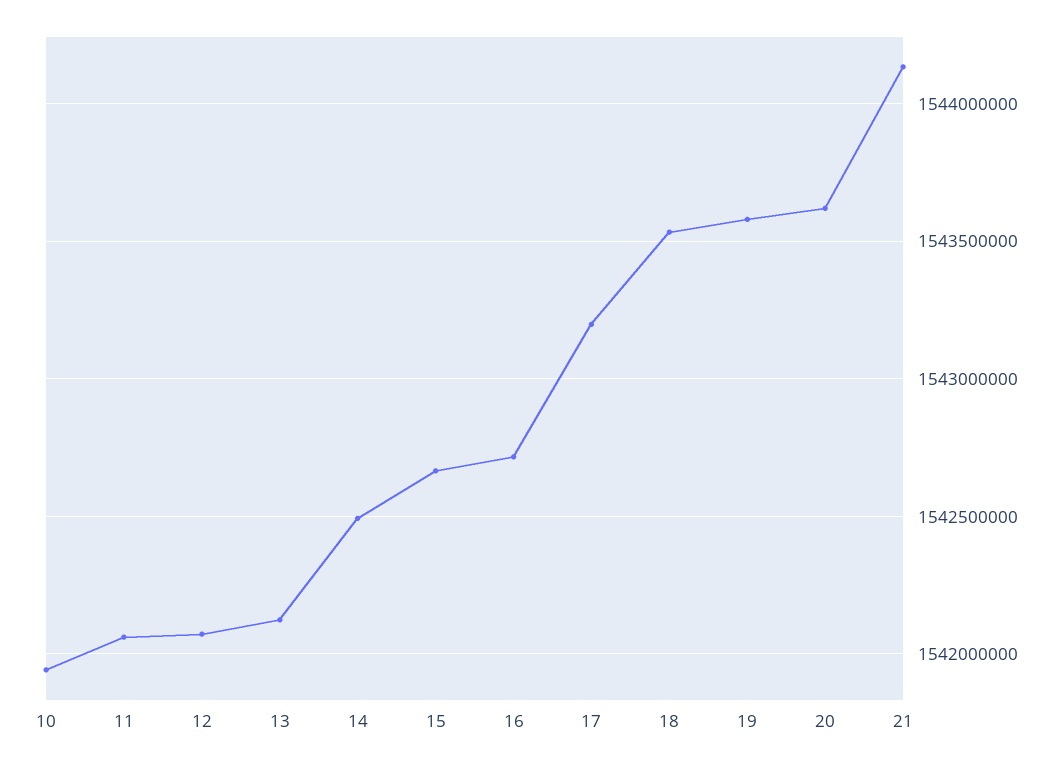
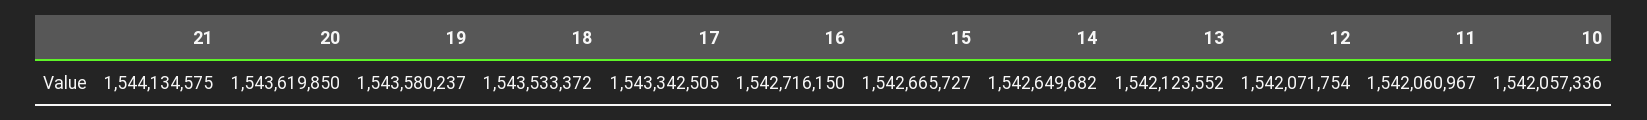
10: 1541950000 -> 1542057336
14: 1542500000 -> 1542649682
17: 1543200000 -> 1543342505

